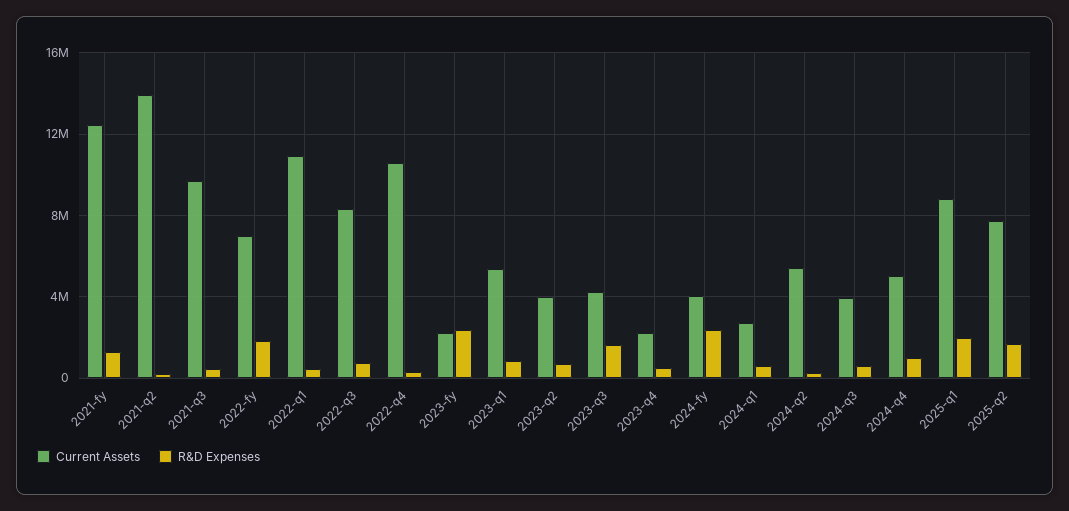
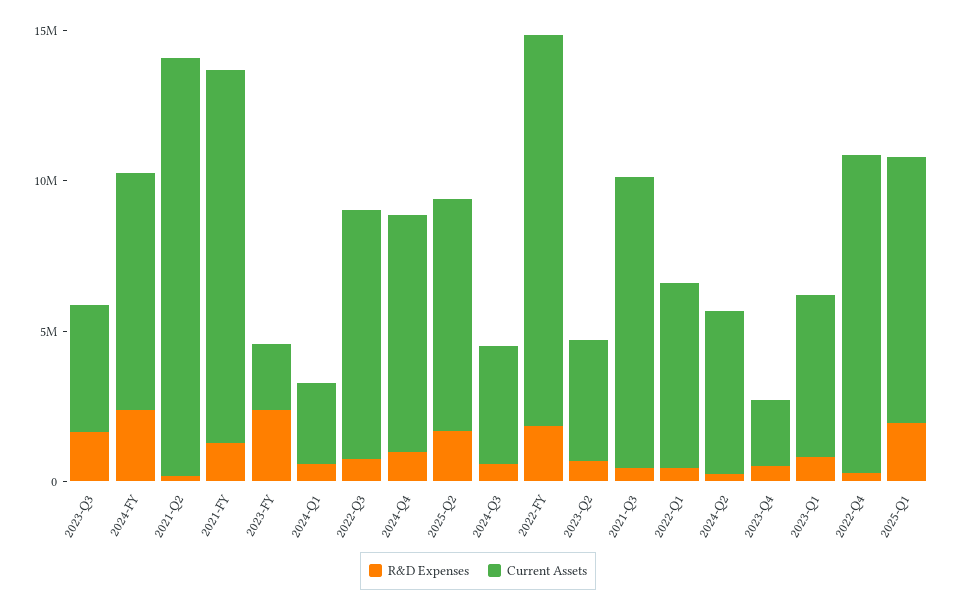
Current Assets, 2022-fy: 7000000 -> 13000000
Current Assets, 2022-q1: 11000000 -> 6000000
Current Assets, 2024-fy: 4000000 -> 8000000
Current Assets, 2024-q4: 5000000 -> 8000000

